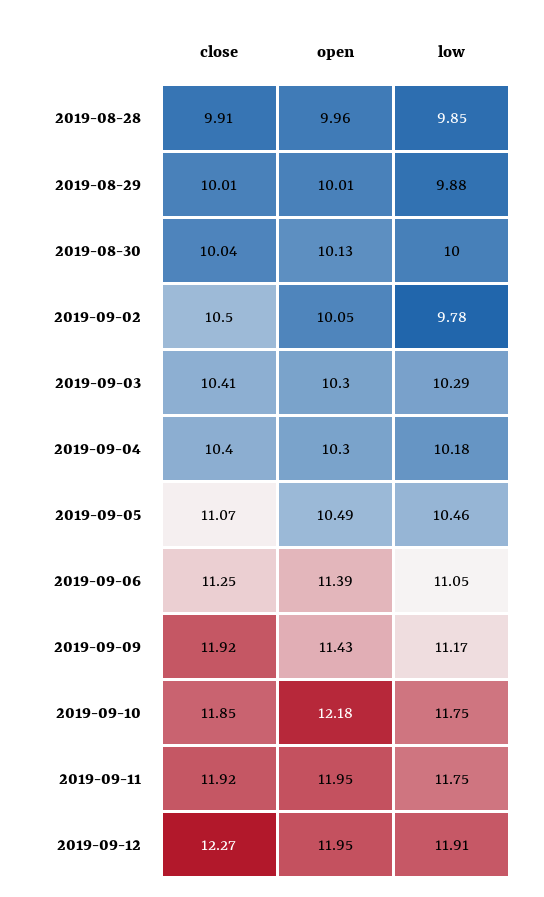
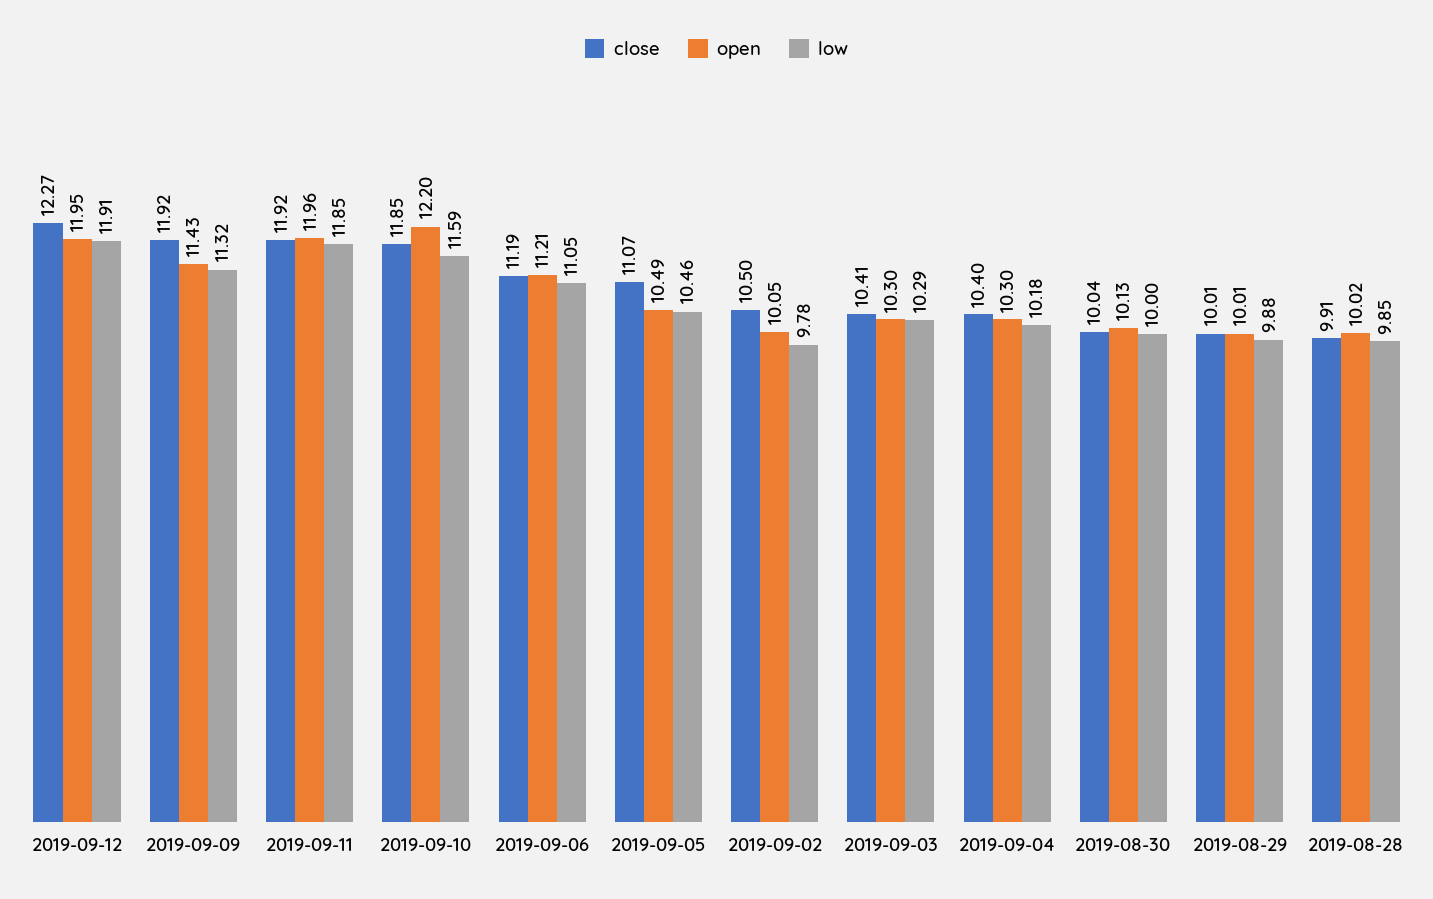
open, 2019-08-28: 9.96 -> 10.02
close, 2019-09-06: 11.25 -> 11.19
open, 2019-09-06: 11.39 -> 11.21
low, 2019-09-09: 11.17 -> 11.32
open, 2019-09-10: 12.18 -> 12.2
low, 2019-09-10: 11.75 -> 11.59
open, 2019-09-11: 11.95 -> 11.96
low, 2019-09-11: 11.75 -> 11.85

